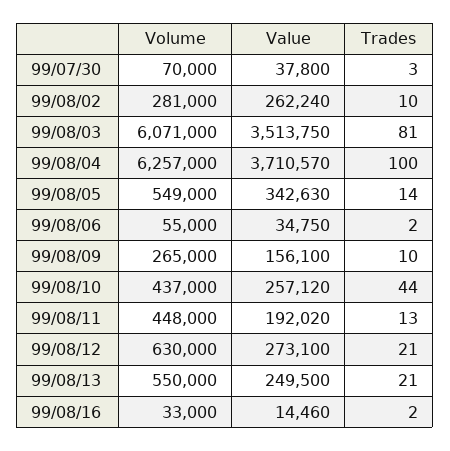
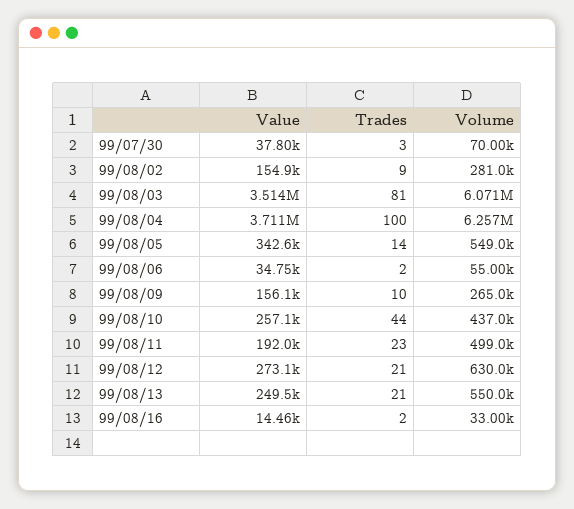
Value, 99/08/02: 262240 -> 154900
Trades, 99/08/02: 10 -> 9
Volume, 99/08/11: 448000 -> 499000
Trades, 99/08/11: 13 -> 23

